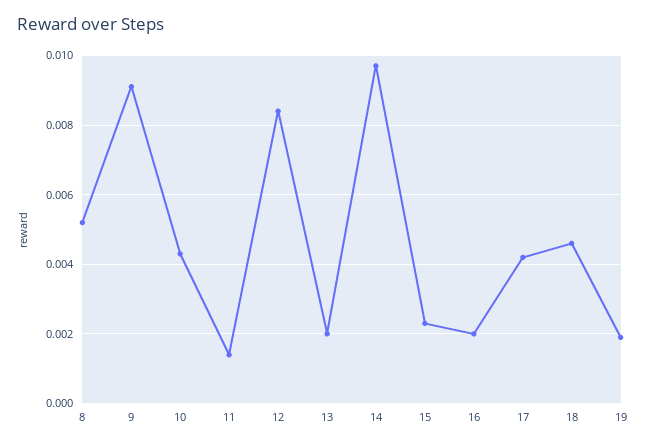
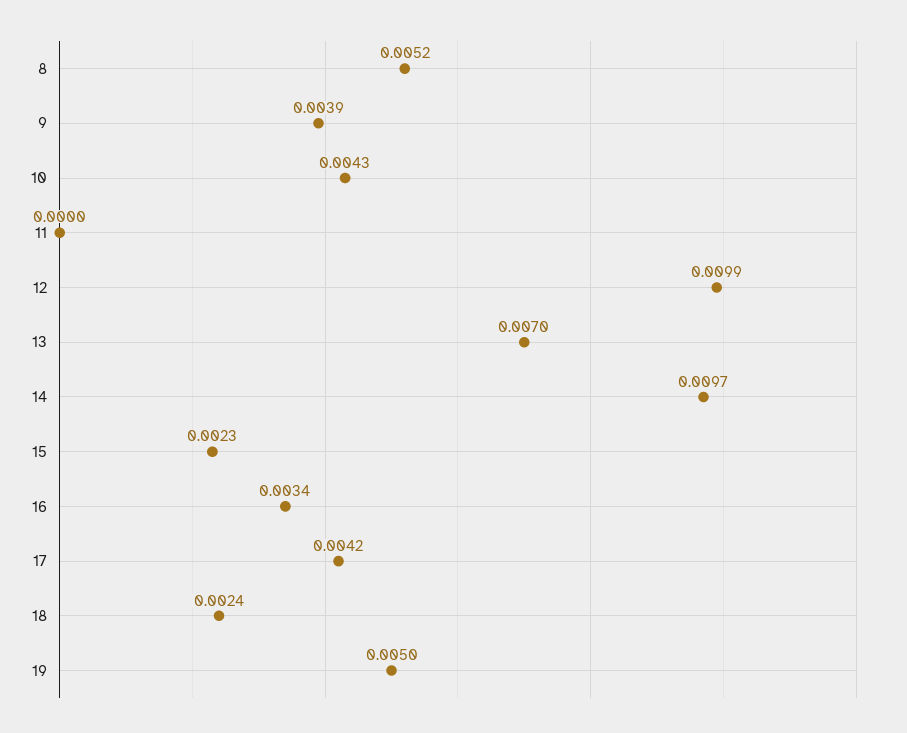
9: 0.009 -> 0.0039
11: 0.0015 -> 0
12: 0.0085 -> 0.0099
13: 0.002 -> 0.007
16: 0.002 -> 0.0034
18: 0.0045 -> 0.0024
19: 0.002 -> 0.005

